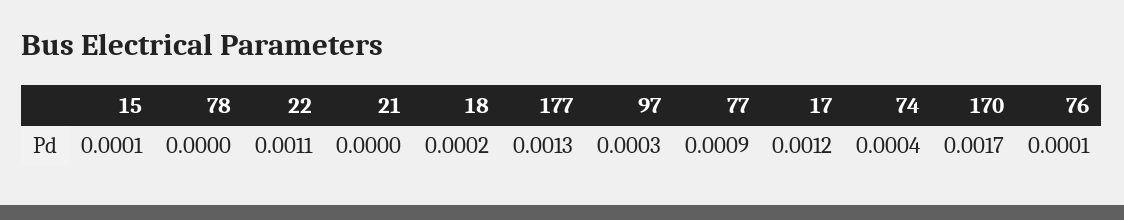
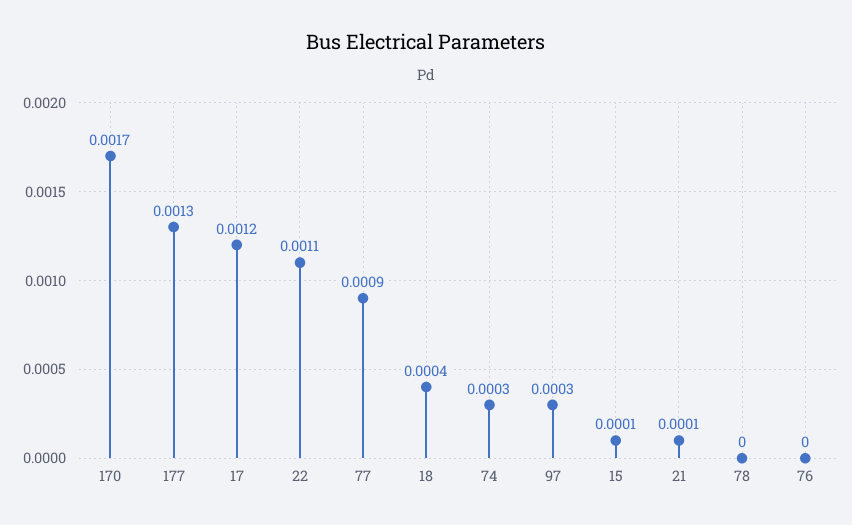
21: 0 -> 0.0001
18: 0.0002 -> 0.0004
74: 0.0004 -> 0.0003
76: 0.0001 -> 0

